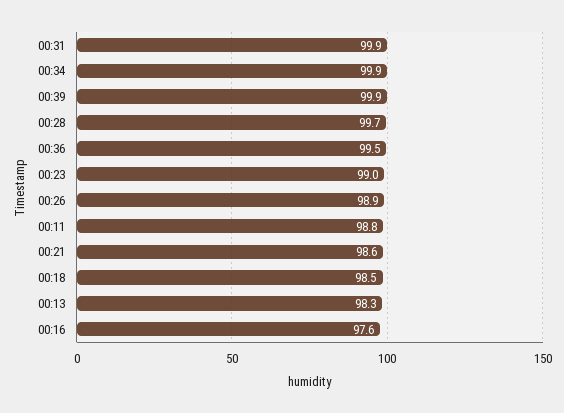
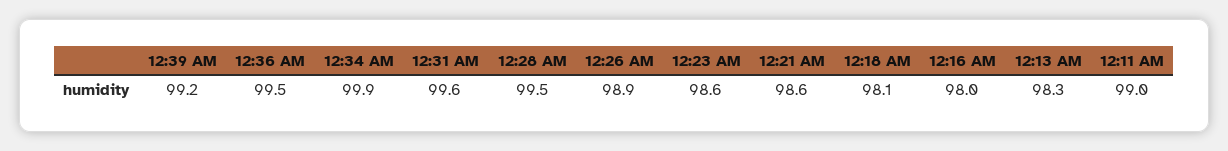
00:31: 99.9 -> 99.6
00:39: 99.9 -> 99.2
00:28: 99.7 -> 99.5
00:23: 99 -> 98.6
00:11: 98.8 -> 99
00:18: 98.5 -> 98.1
00:16: 97.6 -> 98

